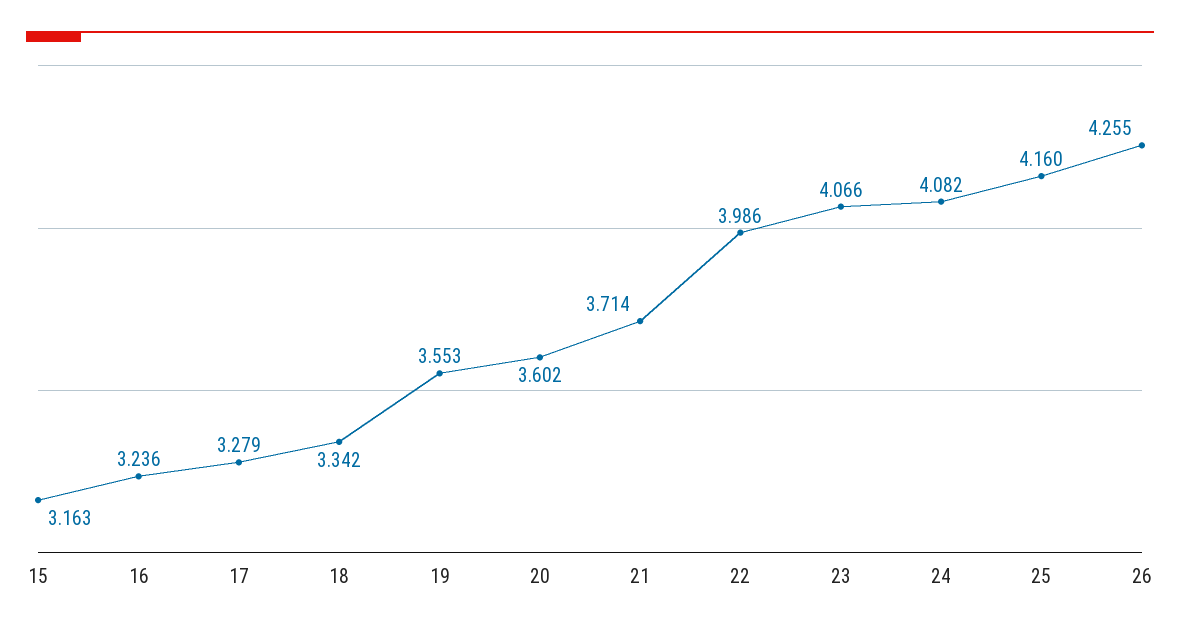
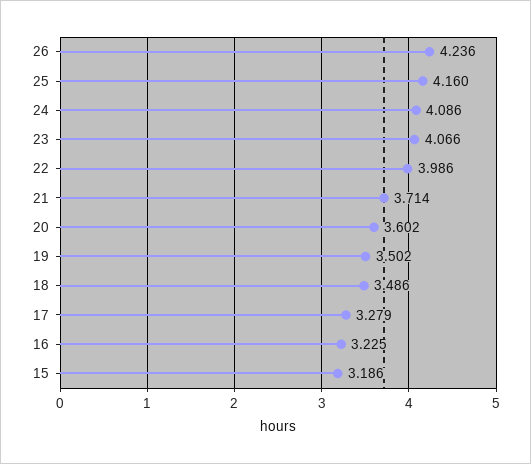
15: 3.163 -> 3.186
16: 3.236 -> 3.225
18: 3.342 -> 3.486
19: 3.553 -> 3.502
24: 4.082 -> 4.086
26: 4.255 -> 4.236

